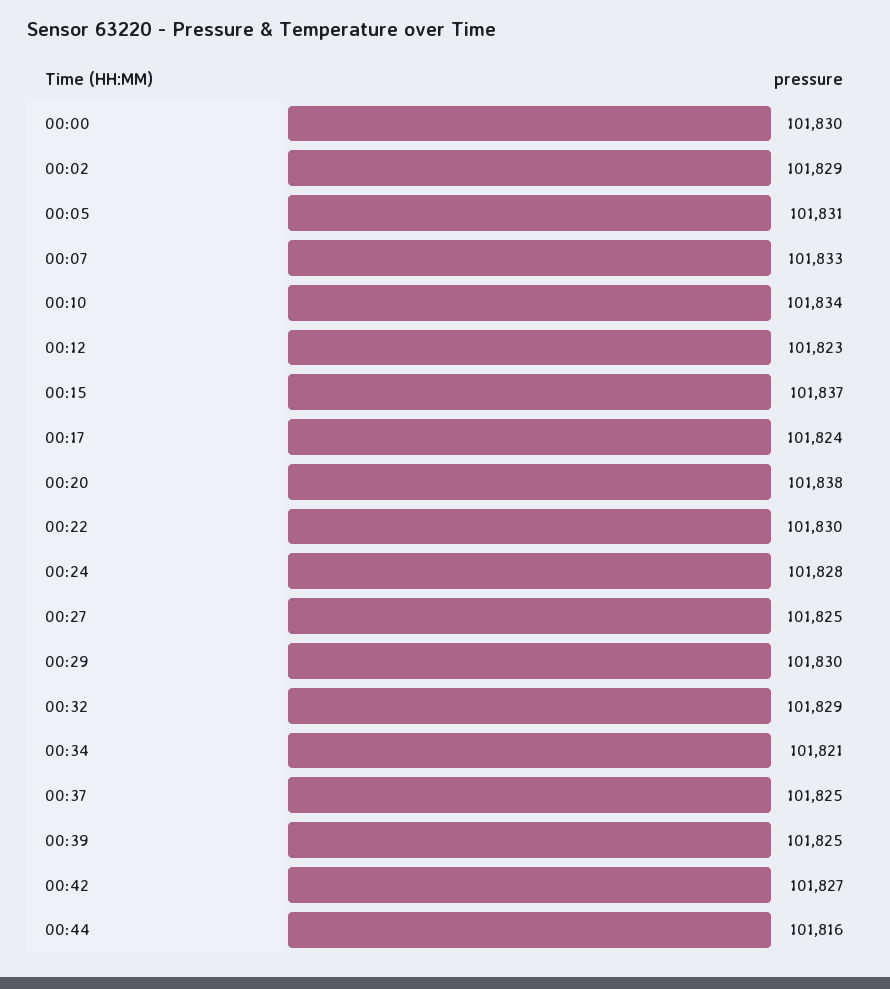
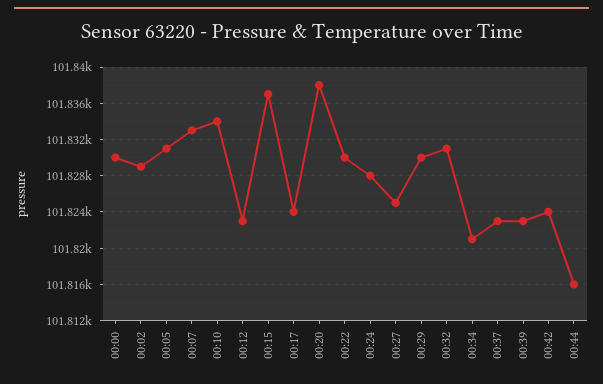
00:32: 101829 -> 101831
00:37: 101825 -> 101823
00:39: 101825 -> 101823
00:42: 101827 -> 101824

